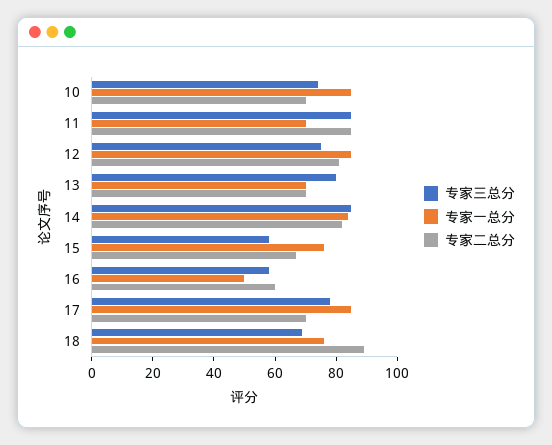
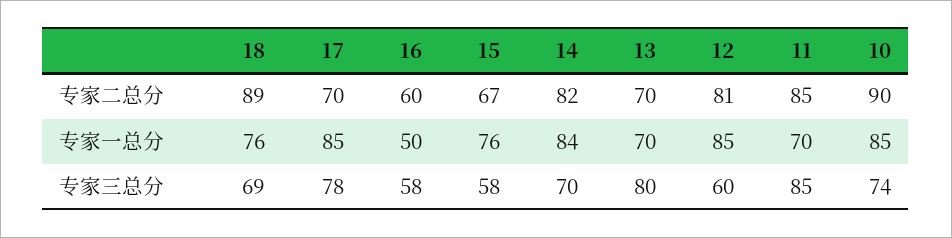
专家二总分, 10: 70 -> 90
专家三总分, 12: 75 -> 60
专家三总分, 14: 85 -> 70

